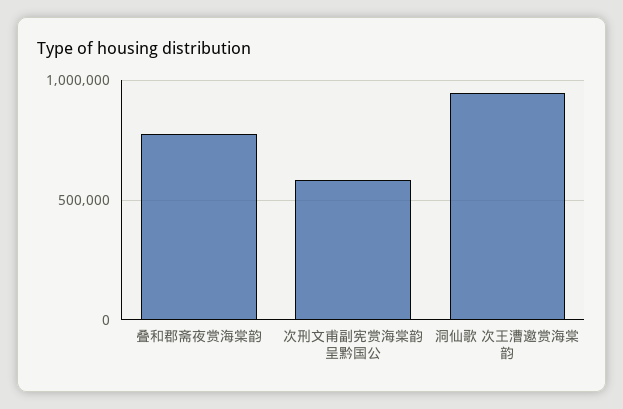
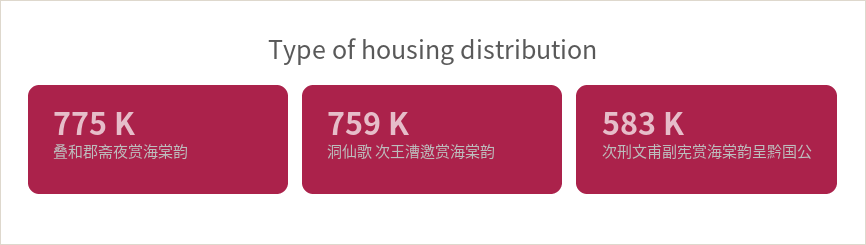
洞仙歌 次王漕邀赏海棠韵: 950000 -> 759000

